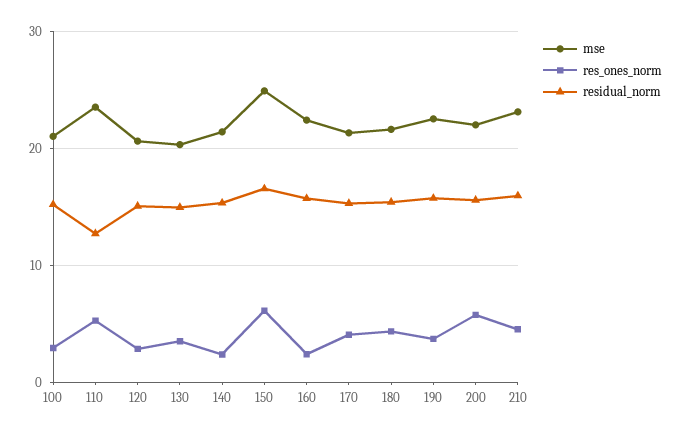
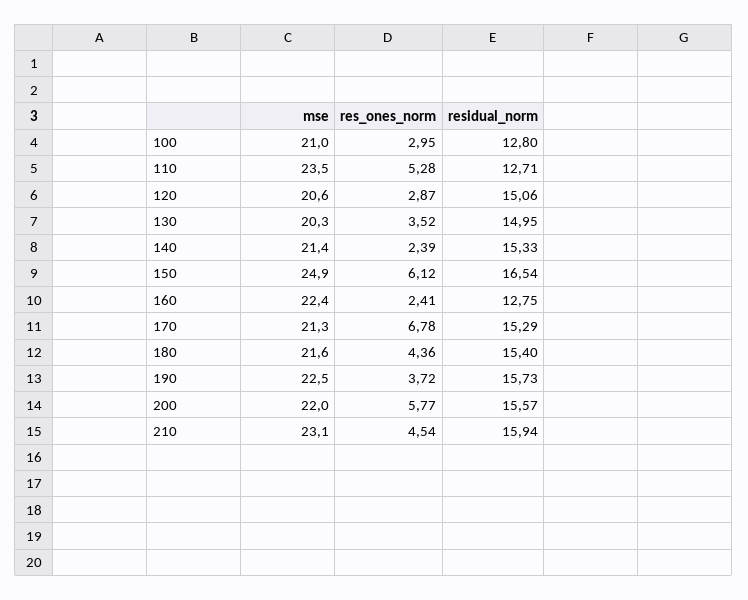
residual_norm, 100: 15 -> 12.8
residual_norm, 160: 16 -> 12.75
res_ones_norm, 170: 4 -> 6.78

